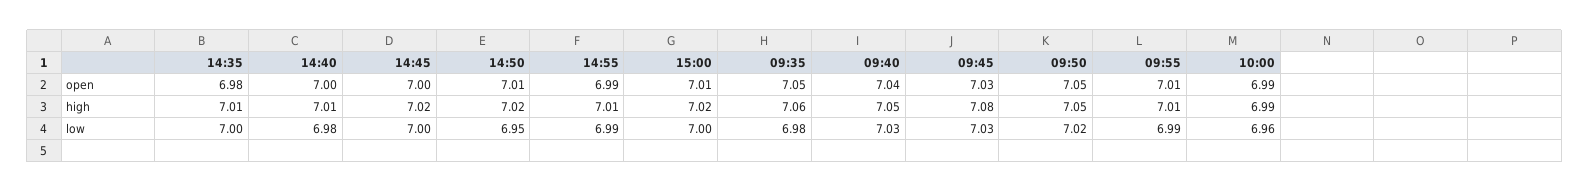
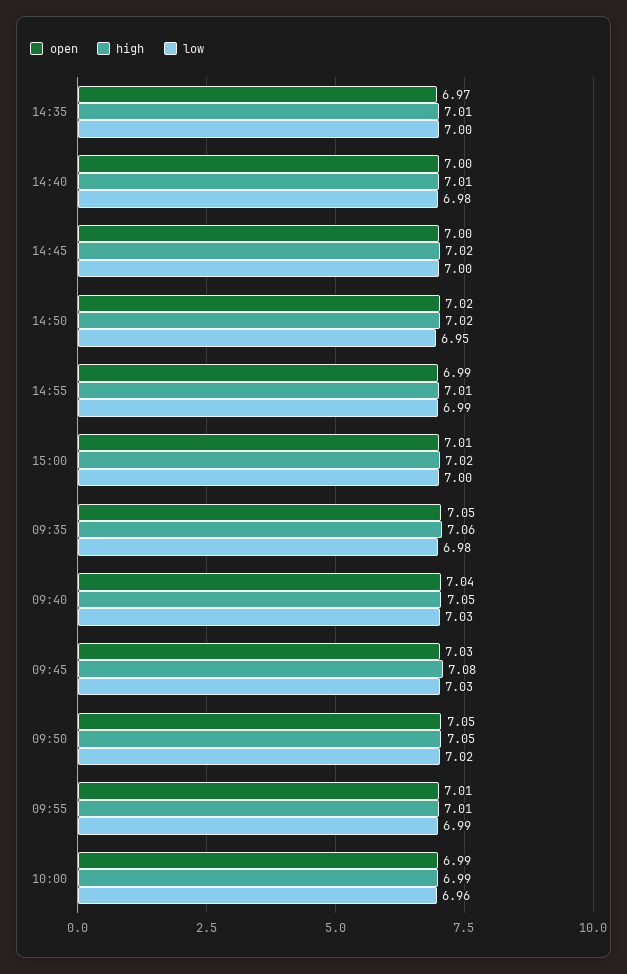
open, 14:35: 6.98 -> 6.97
open, 14:50: 7.01 -> 7.02

